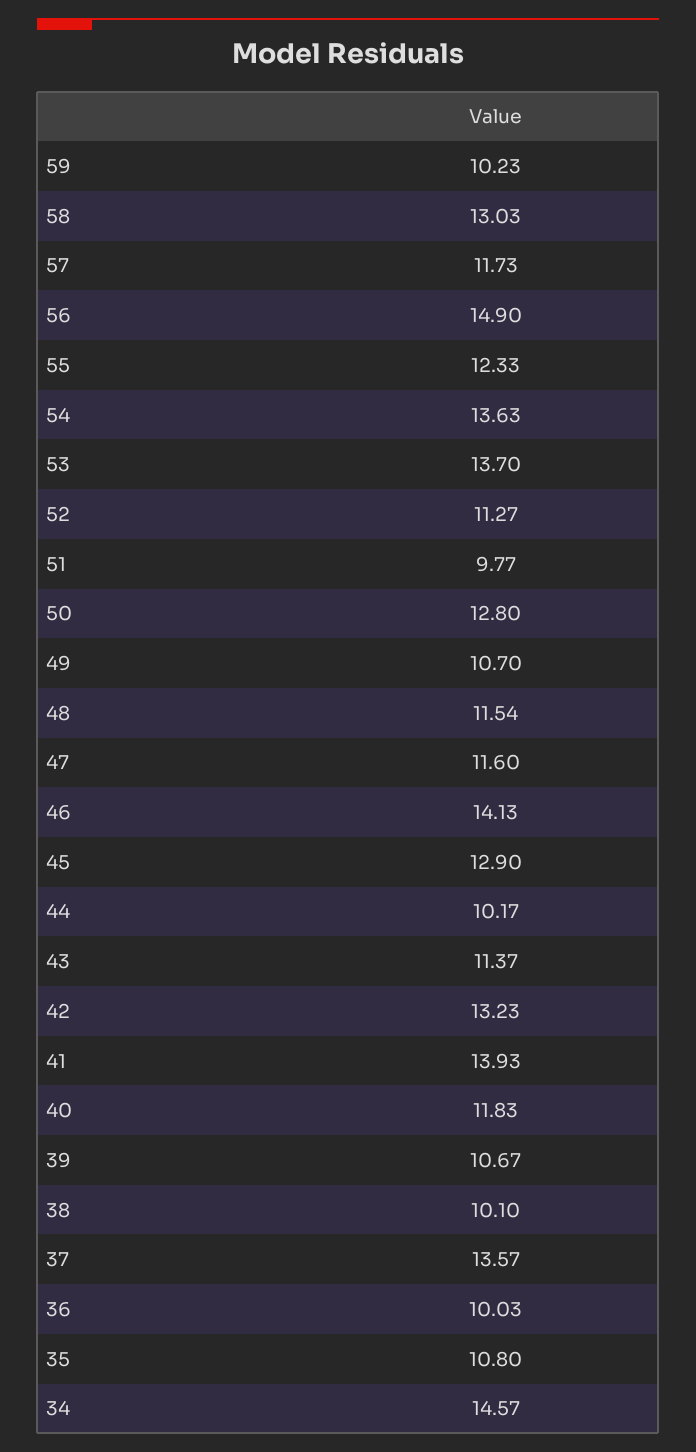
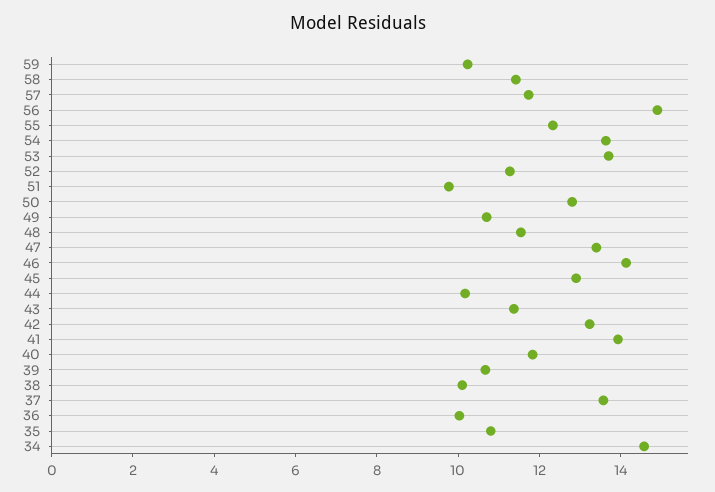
58: 13.03 -> 11.5
47: 11.6 -> 13.5

